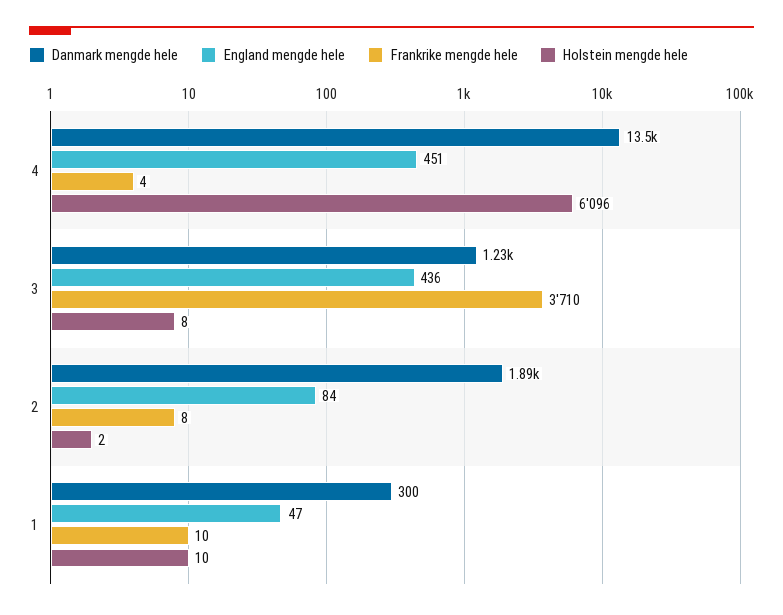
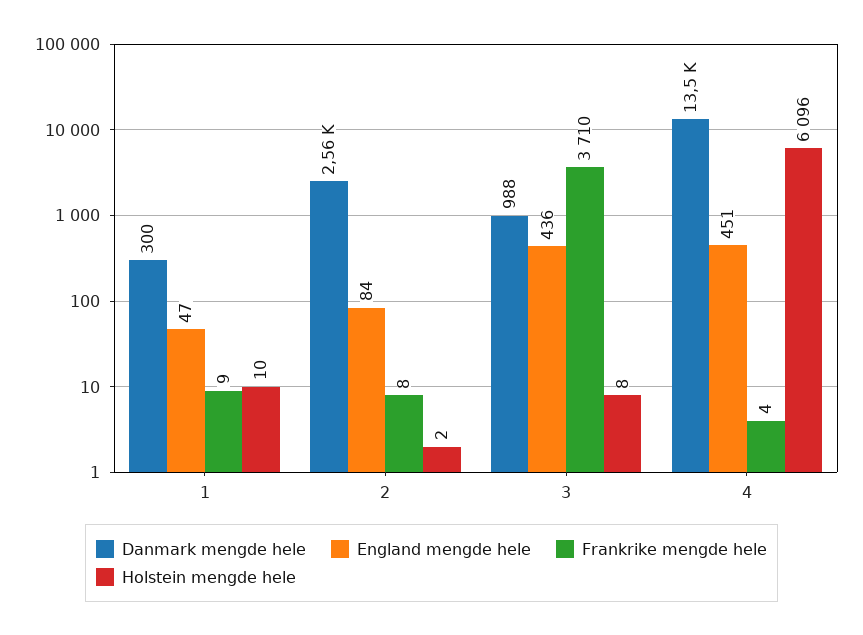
Danmark mengde hele, 3: 1230 -> 988
Danmark mengde hele, 2: 1890 -> 2560
Frankrike mengde hele, 1: 10 -> 9

